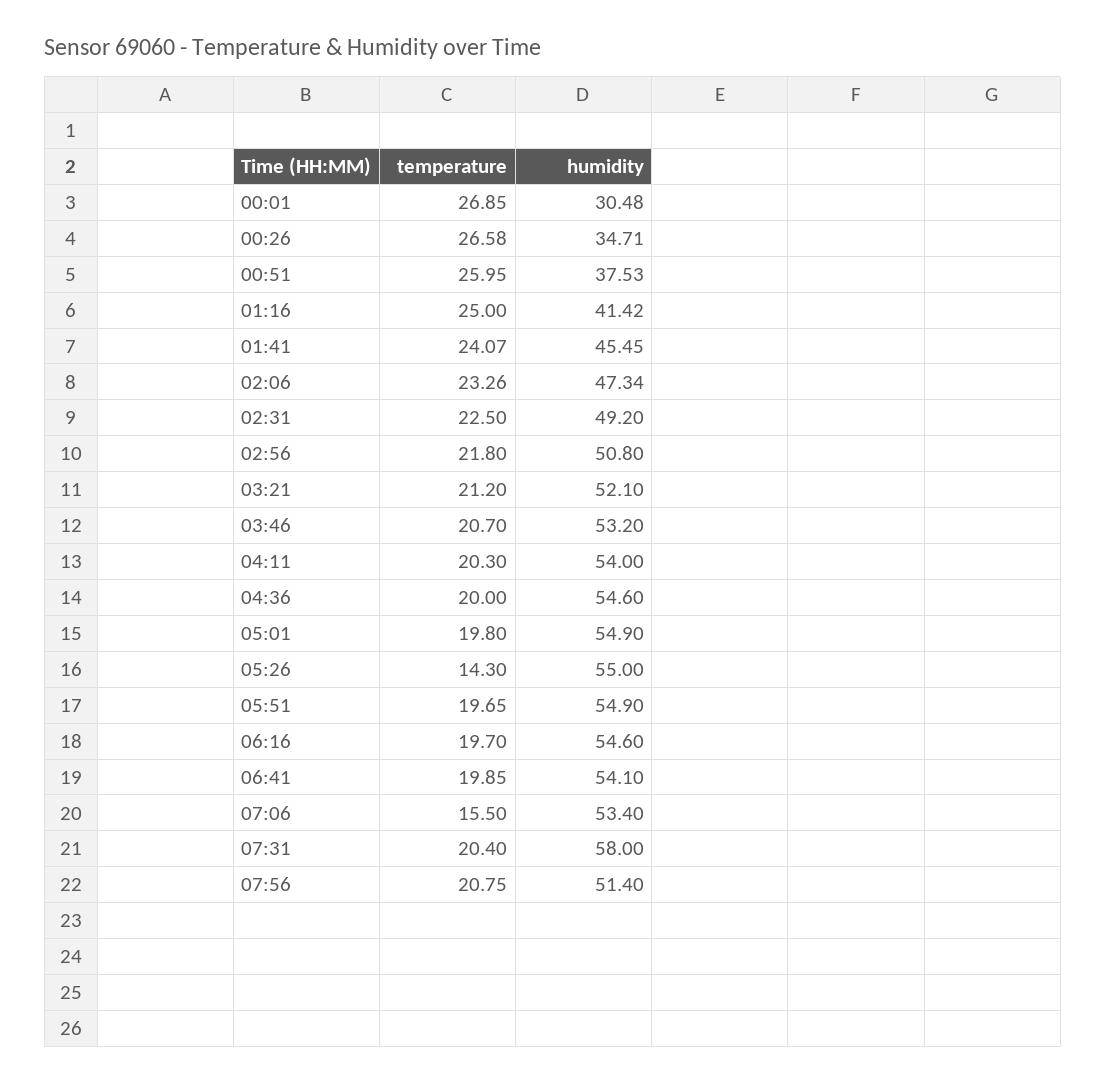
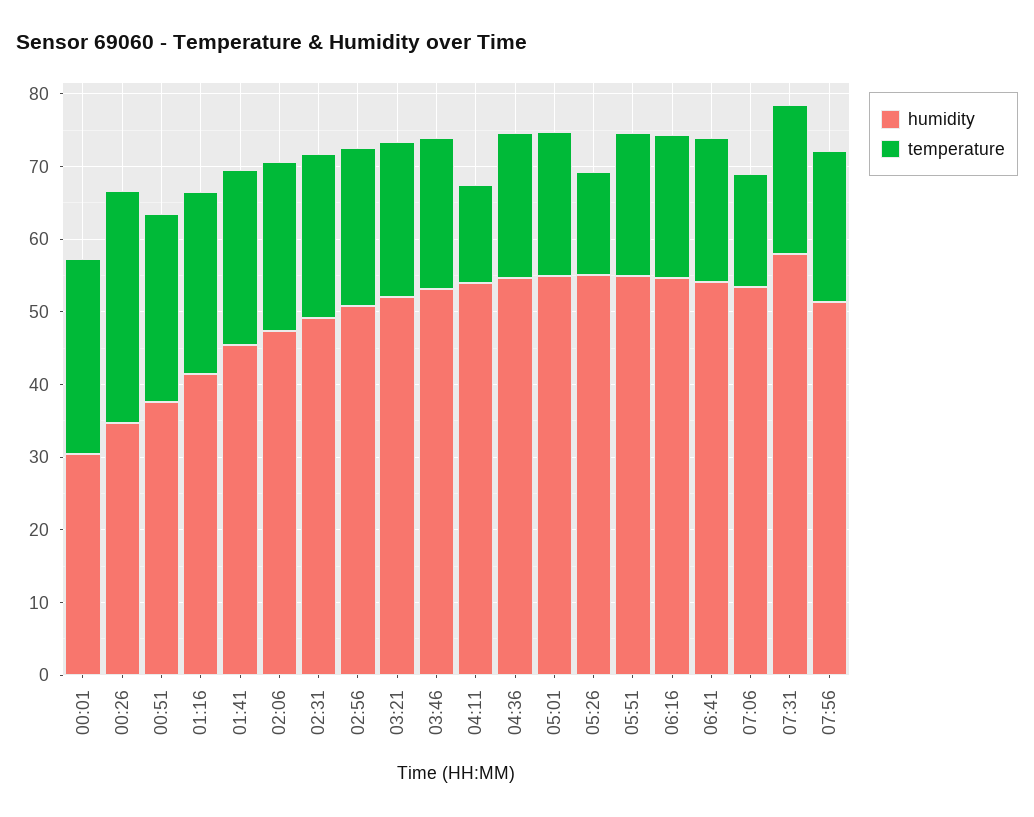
temperature, 00:26: 26.58 -> 32
temperature, 04:11: 20.3 -> 14

